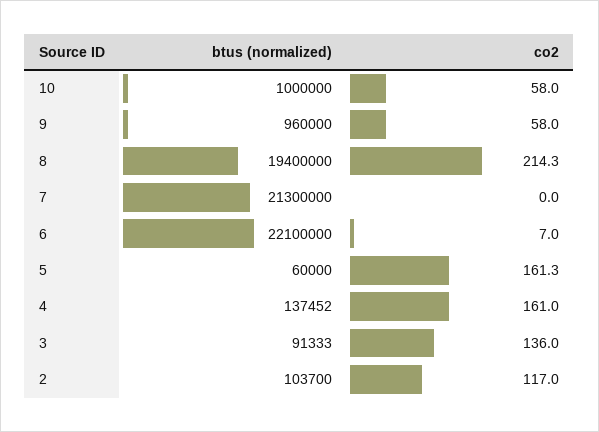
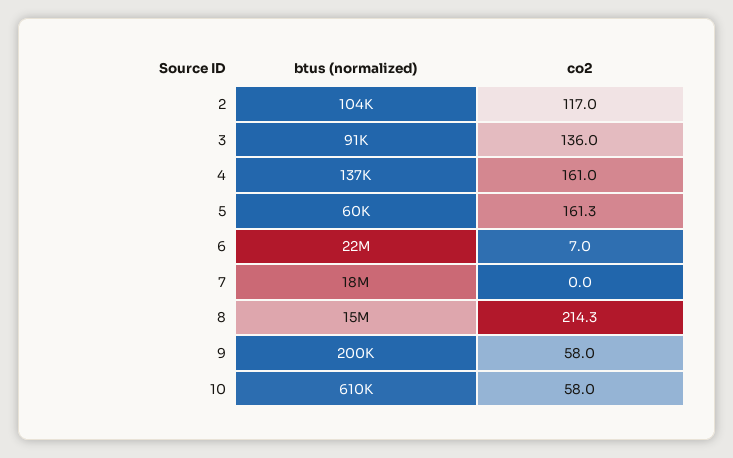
btus (normalized), 10: 1000000 -> 610000
btus (normalized), 9: 960000 -> 200000
btus (normalized), 8: 19400000 -> 15000000
btus (normalized), 7: 21300000 -> 18000000

